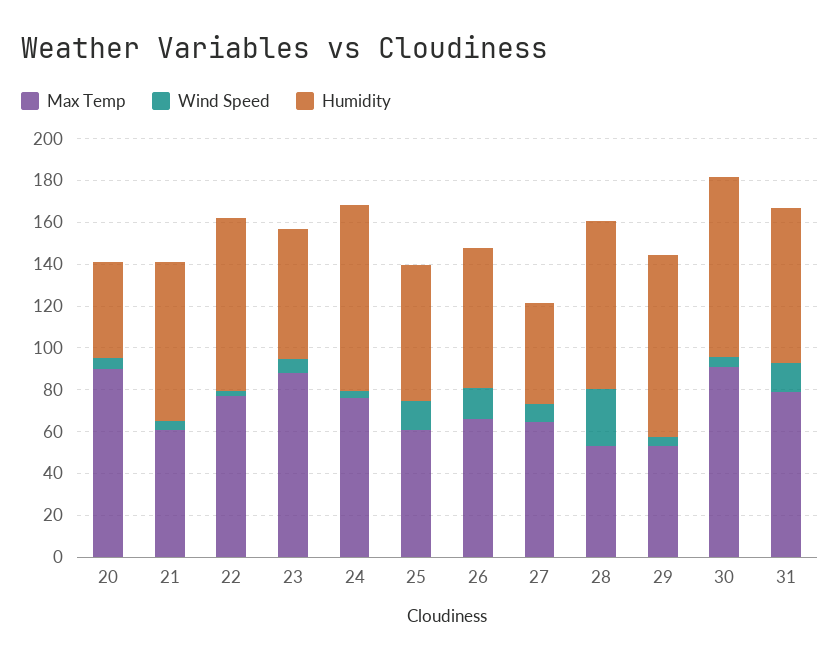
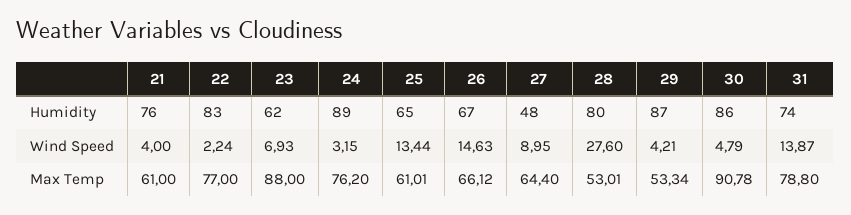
Max Temp, 20: 90 -> none
Wind Speed, 20: 5 -> none
Humidity, 20: 45 -> none

